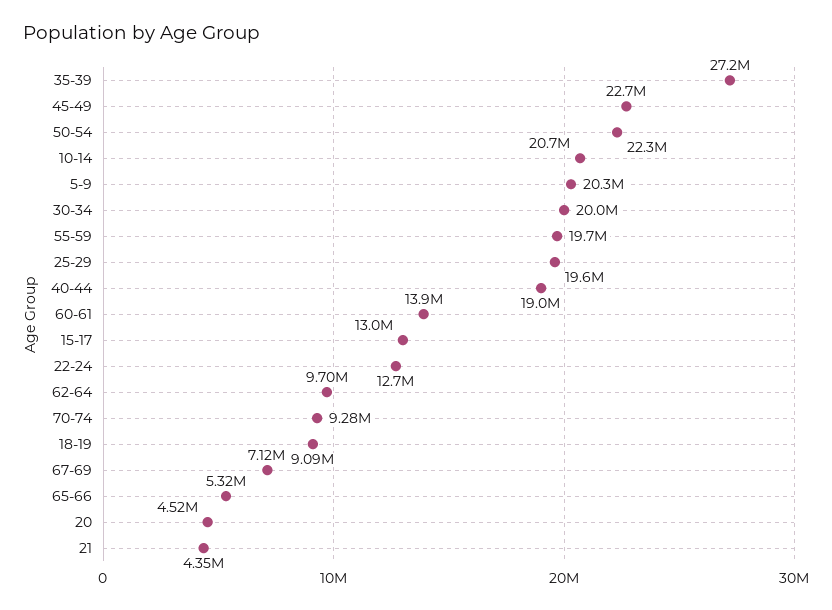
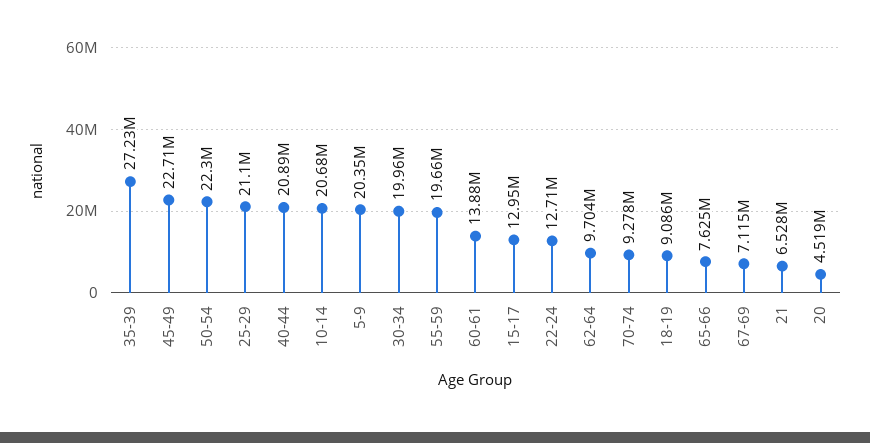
25-29: 19600000 -> 21100000
40-44: 19000000 -> 20890000
65-66: 5320000 -> 7625000
21: 4350000 -> 6528000

